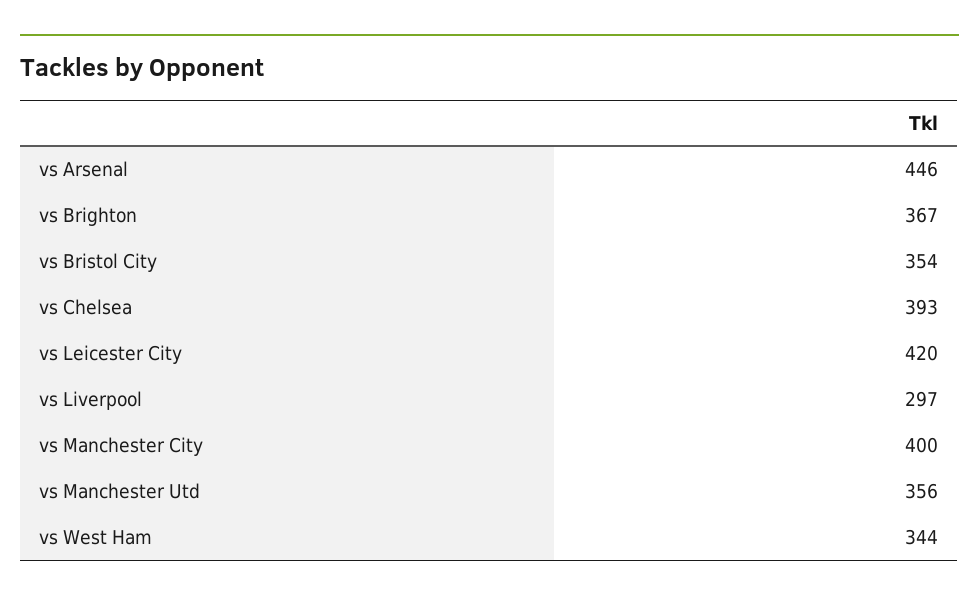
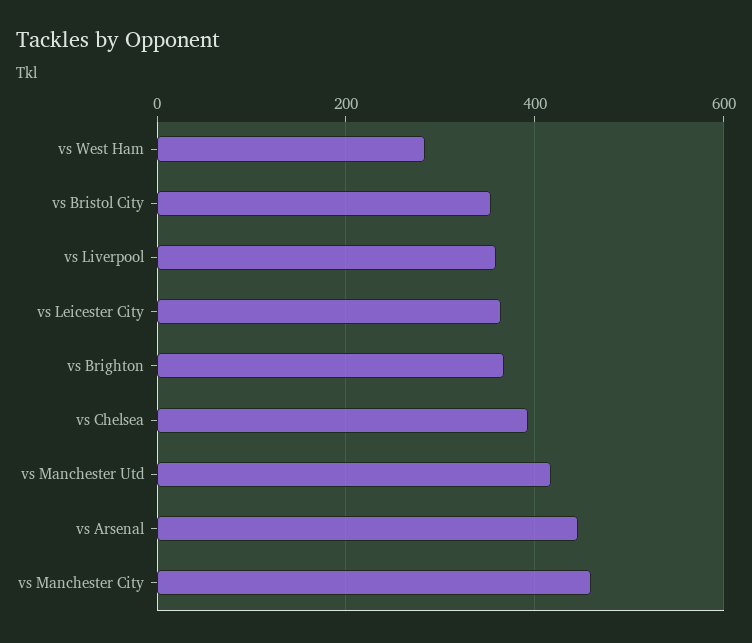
vs Leicester City: 420 -> 360
vs Liverpool: 297 -> 360
vs Manchester City: 400 -> 460
vs Manchester Utd: 356 -> 420
vs West Ham: 344 -> 280

